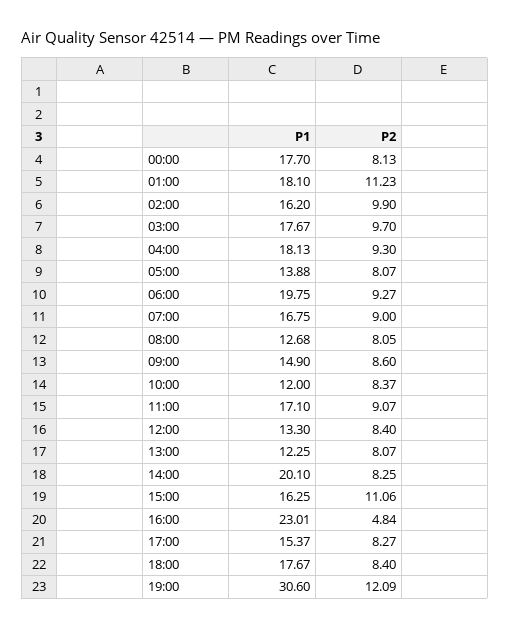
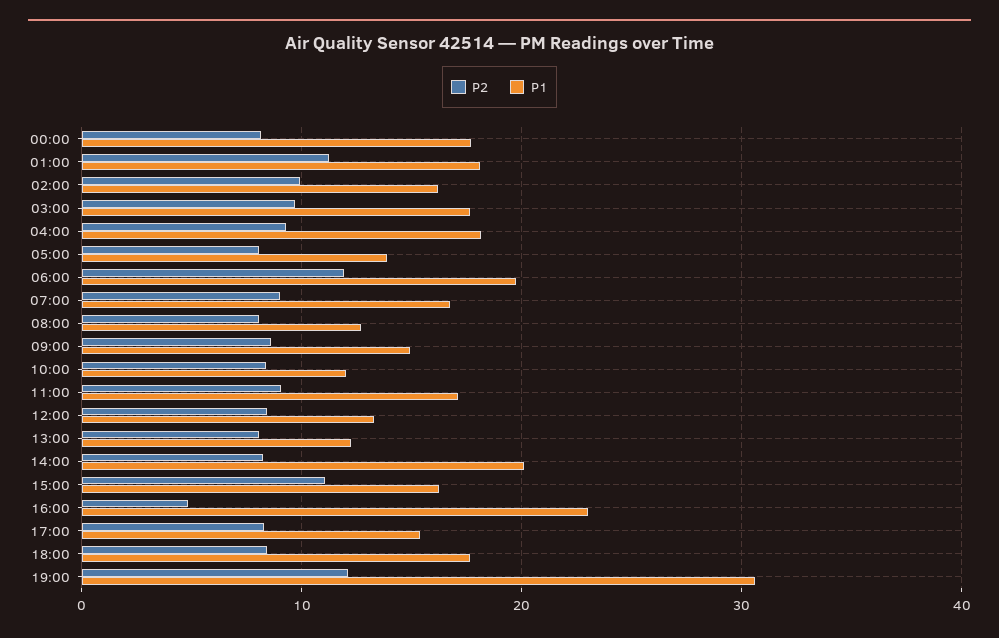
P2, 06:00: 9.27 -> 12

